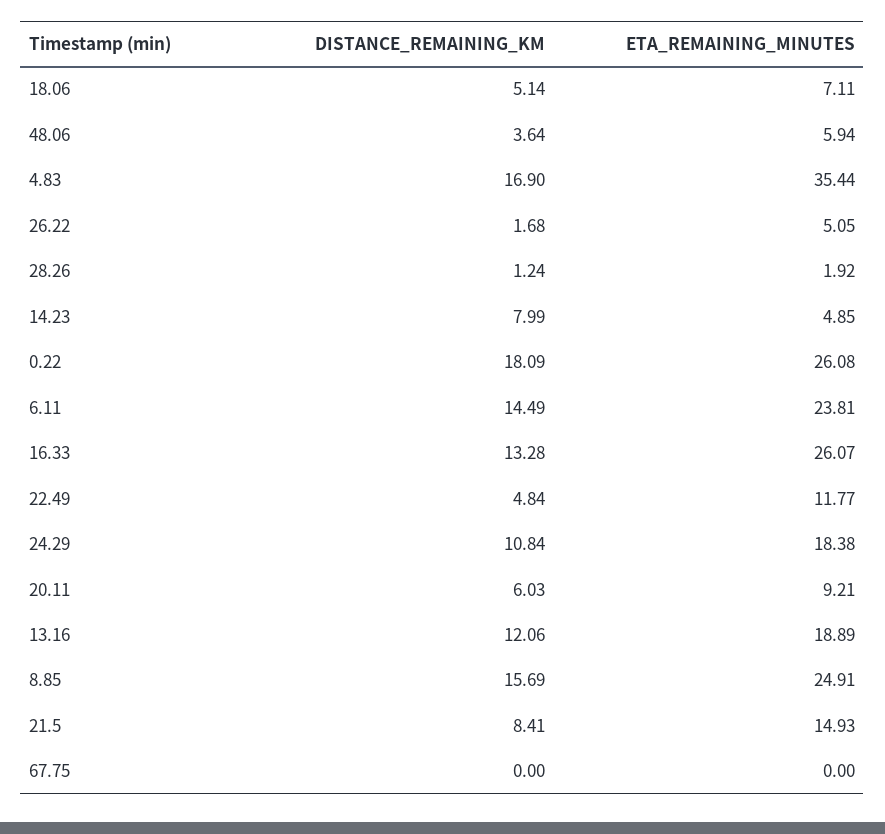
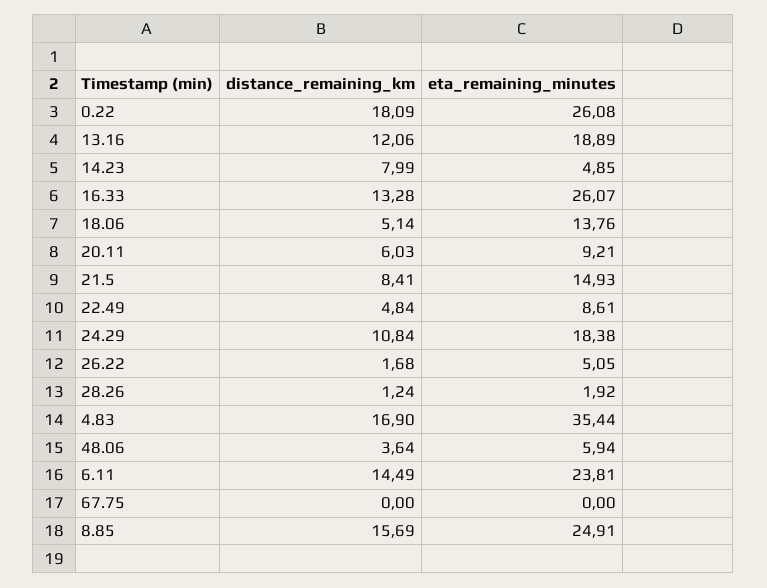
ETA_REMAINING_MINUTES, 18.06: 7.11 -> 13.76
ETA_REMAINING_MINUTES, 22.49: 11.77 -> 8.61

